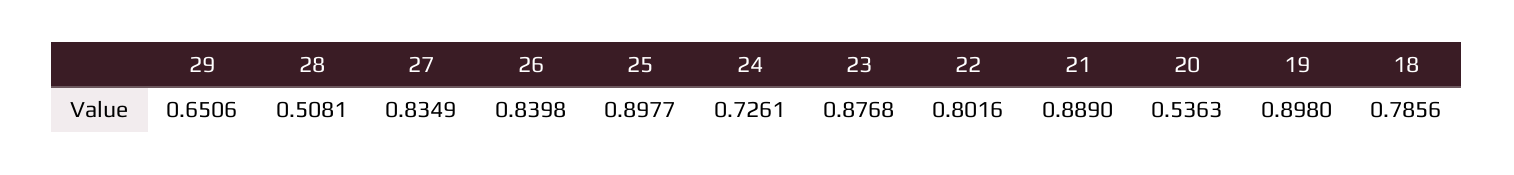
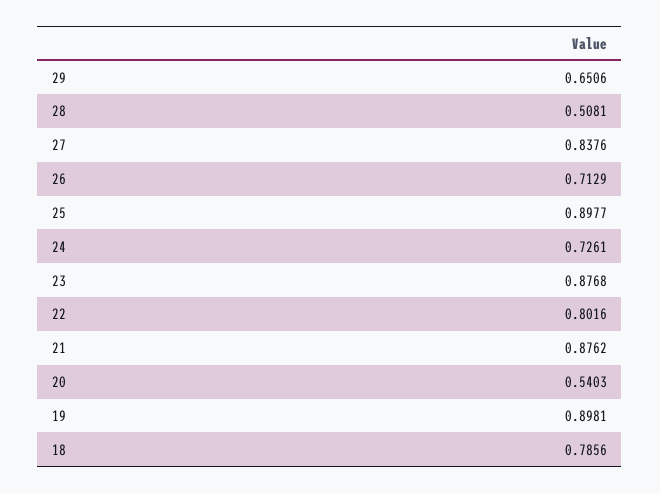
27: 0.8349 -> 0.8376
26: 0.8398 -> 0.7129
21: 0.889 -> 0.8762
20: 0.5363 -> 0.5403
19: 0.898 -> 0.8981

